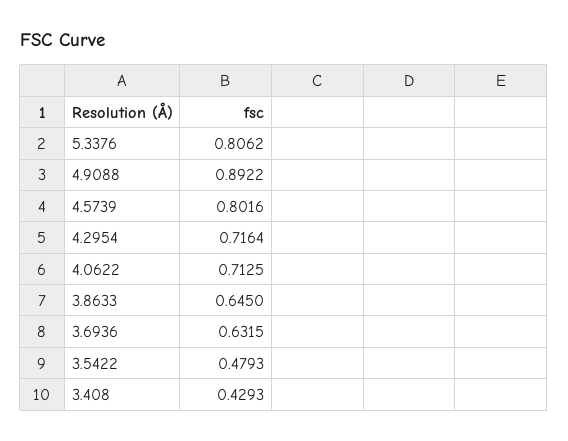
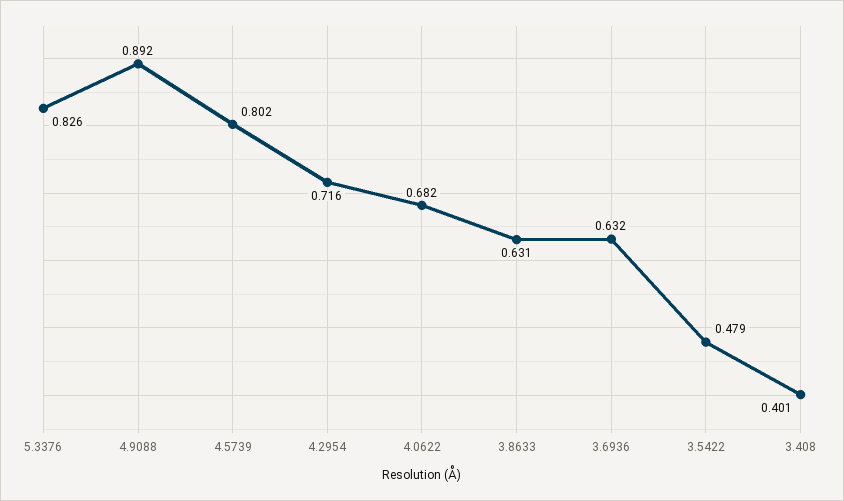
5.3376: 0.8062 -> 0.826
4.0622: 0.7125 -> 0.682
3.8633: 0.645 -> 0.631
3.408: 0.4293 -> 0.401

